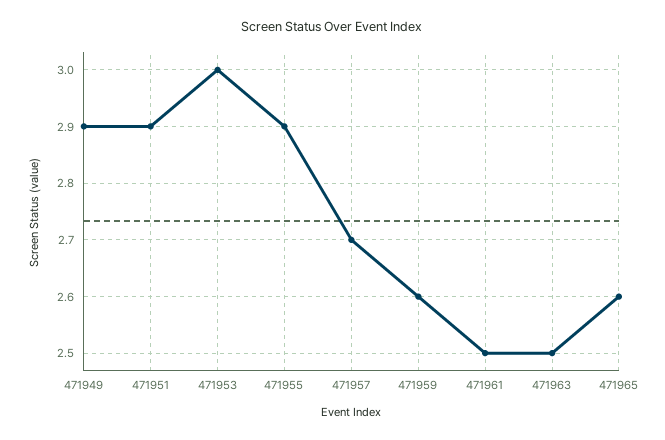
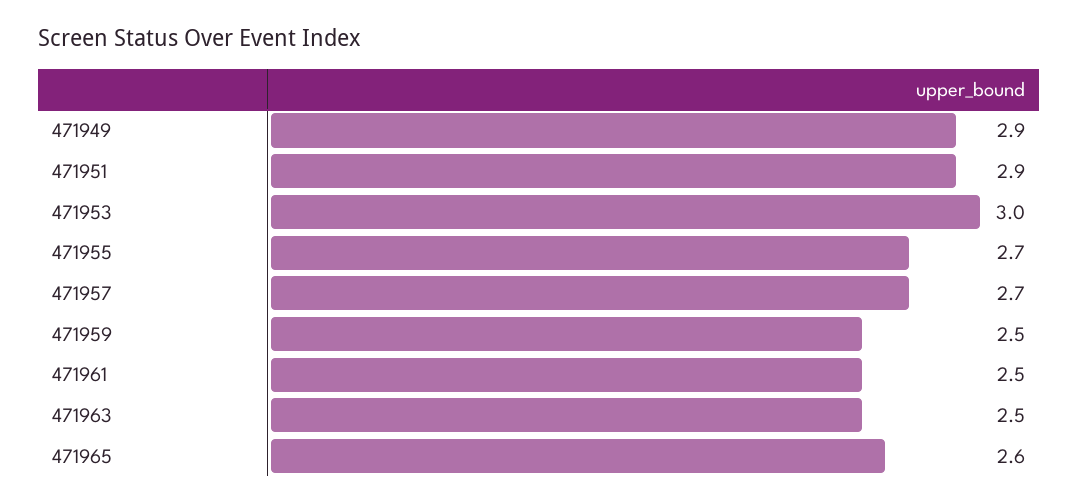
471955: 2.9 -> 2.7
471959: 2.6 -> 2.5

